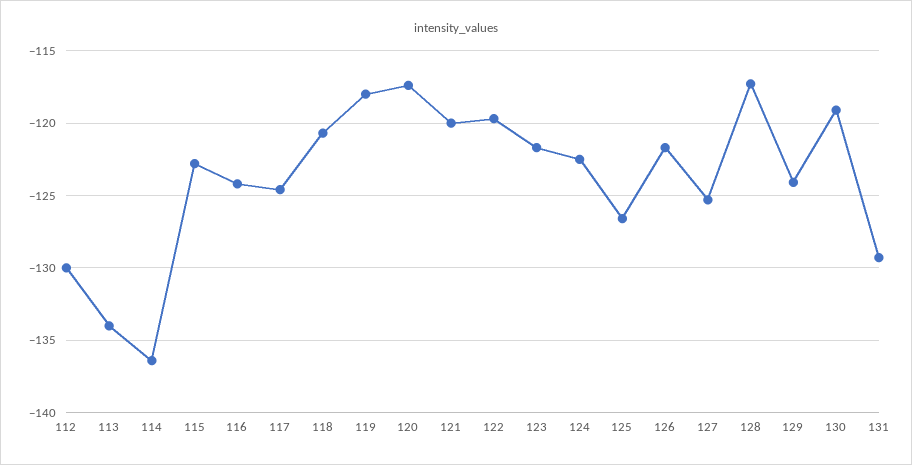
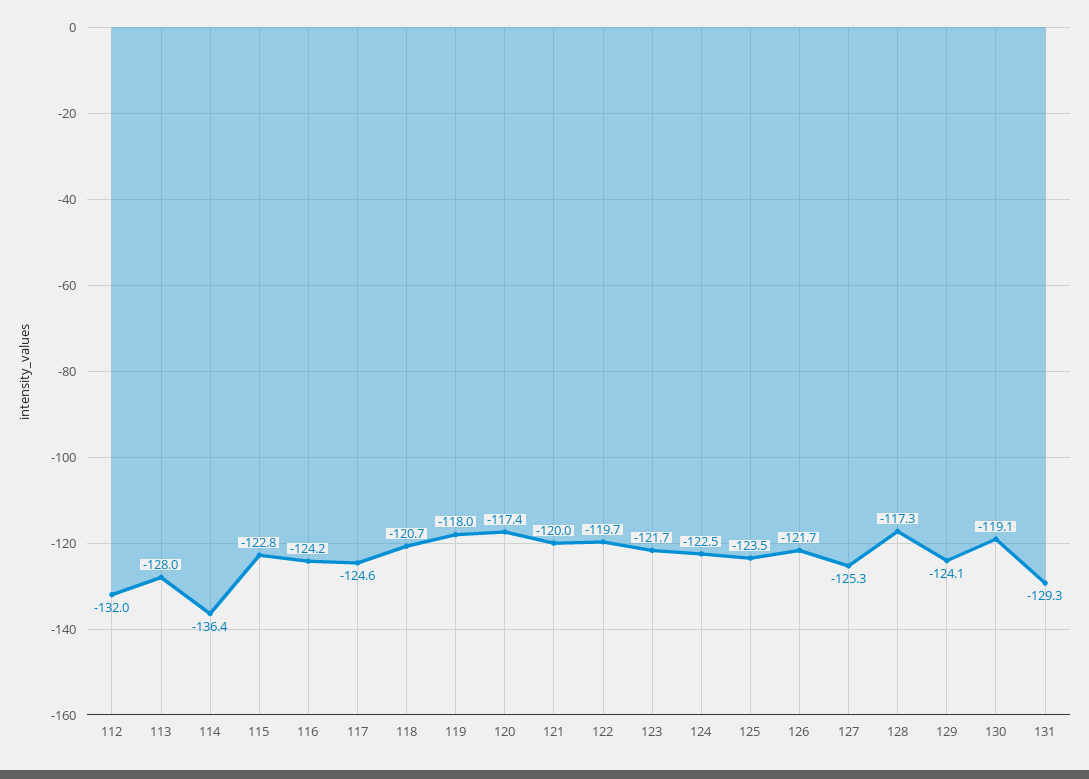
112: -130 -> -132
113: -134 -> -128
125: -126.5 -> -123.5

